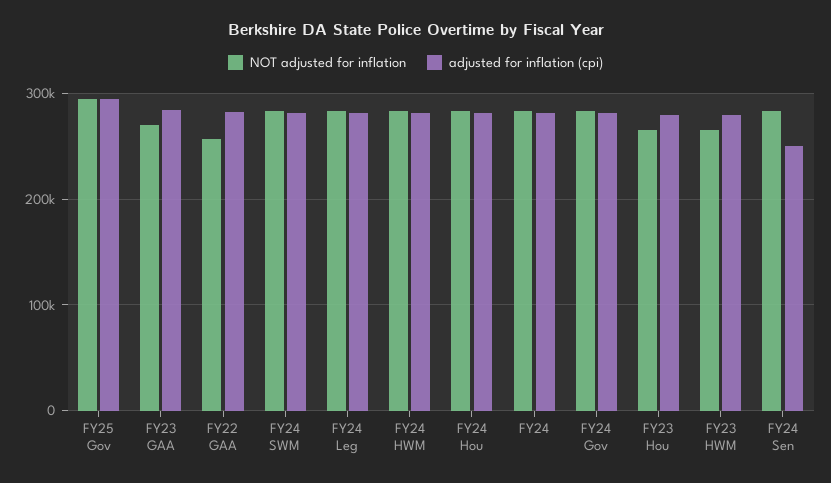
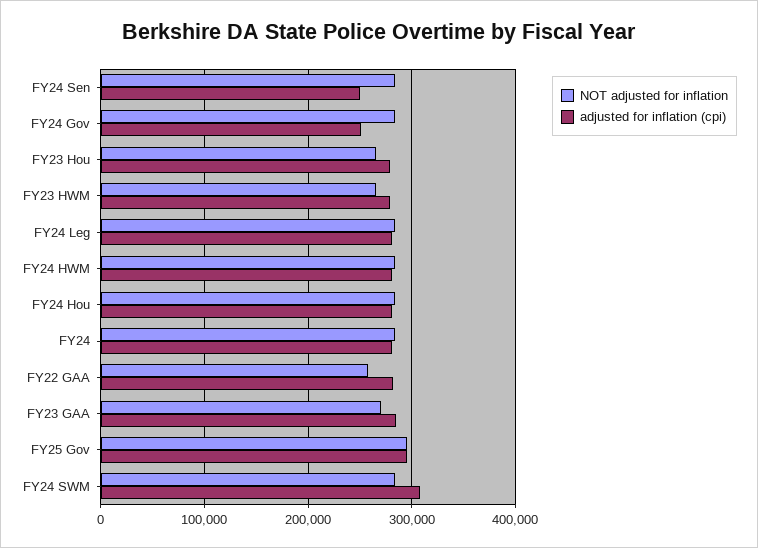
adjusted for inflation (cpi), FY24 SWM: 280000 -> 310000
adjusted for inflation (cpi), FY24 Gov: 280000 -> 250000

